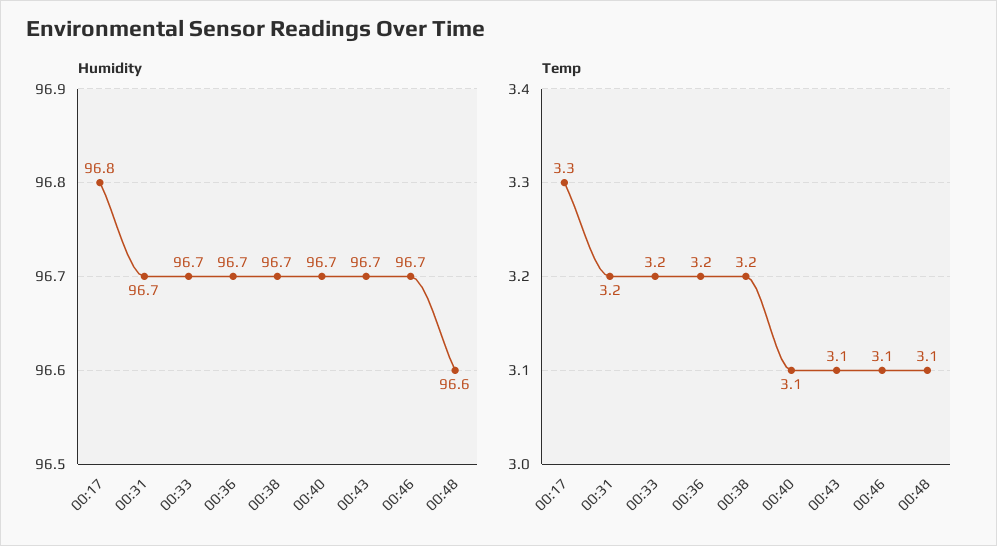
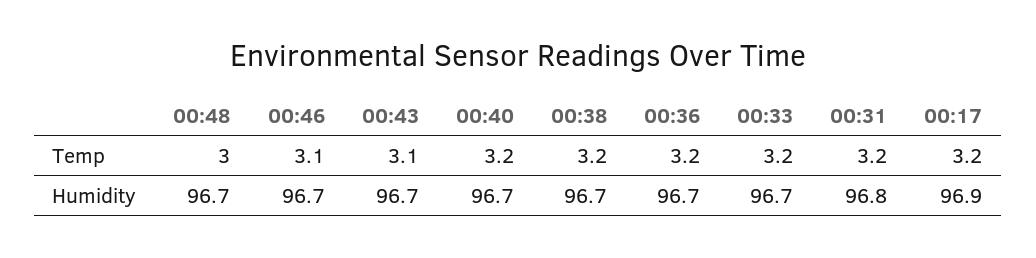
Humidity, 00:17: 96.8 -> 96.9
Humidity, 00:31: 96.7 -> 96.8
Humidity, 00:48: 96.6 -> 96.7
Temp, 00:17: 3.3 -> 3.2
Temp, 00:40: 3.1 -> 3.2
Temp, 00:48: 3.1 -> 3

